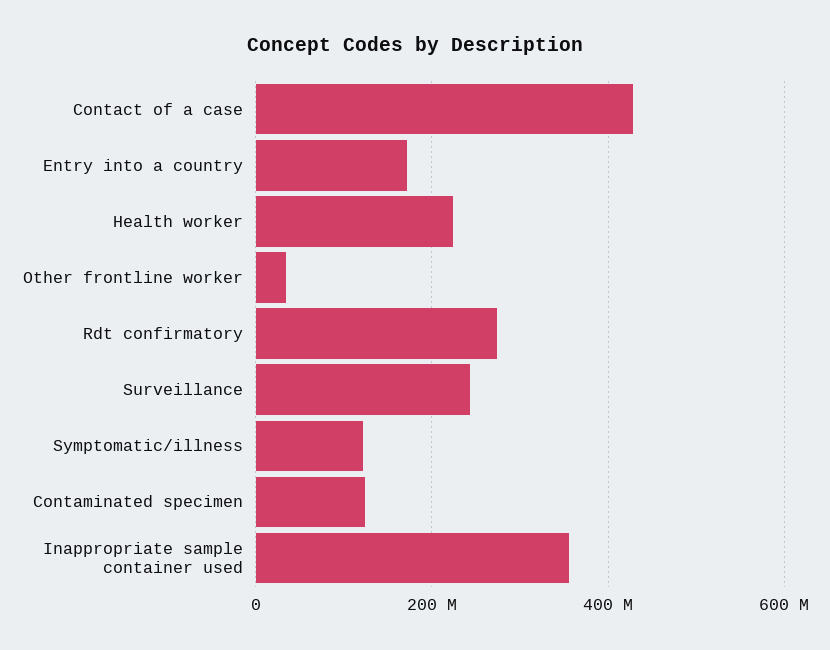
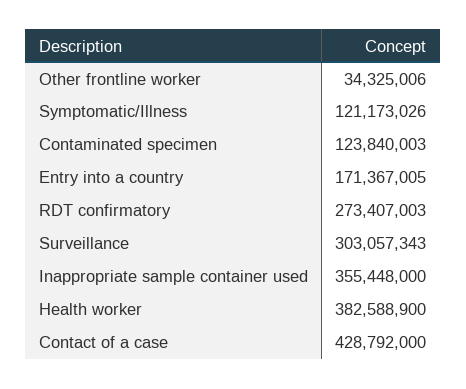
Health worker: 220000000 -> 382588900
Surveillance: 240000000 -> 303057343

